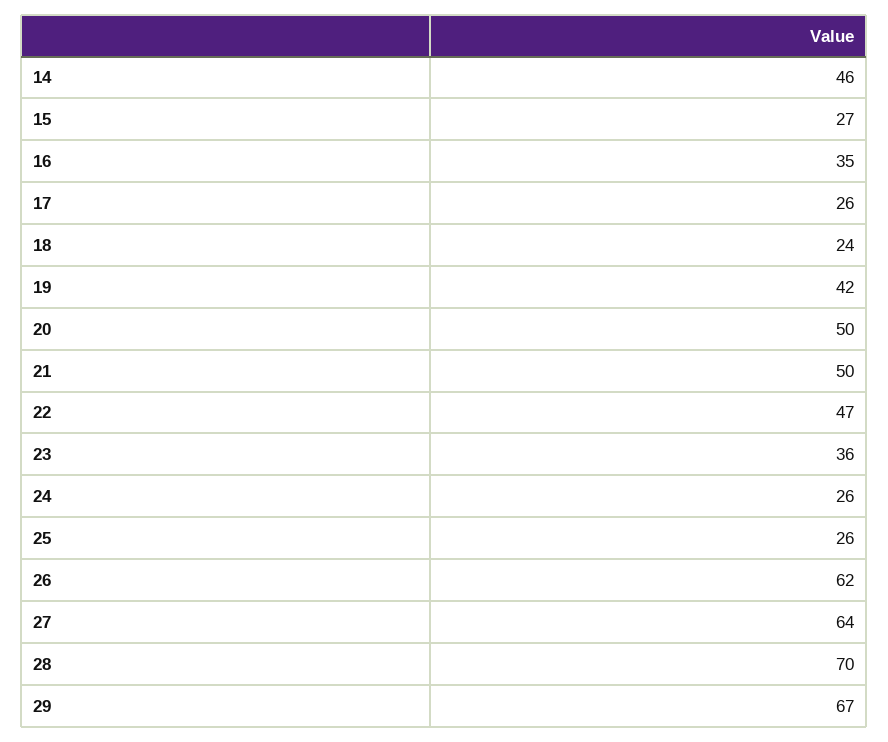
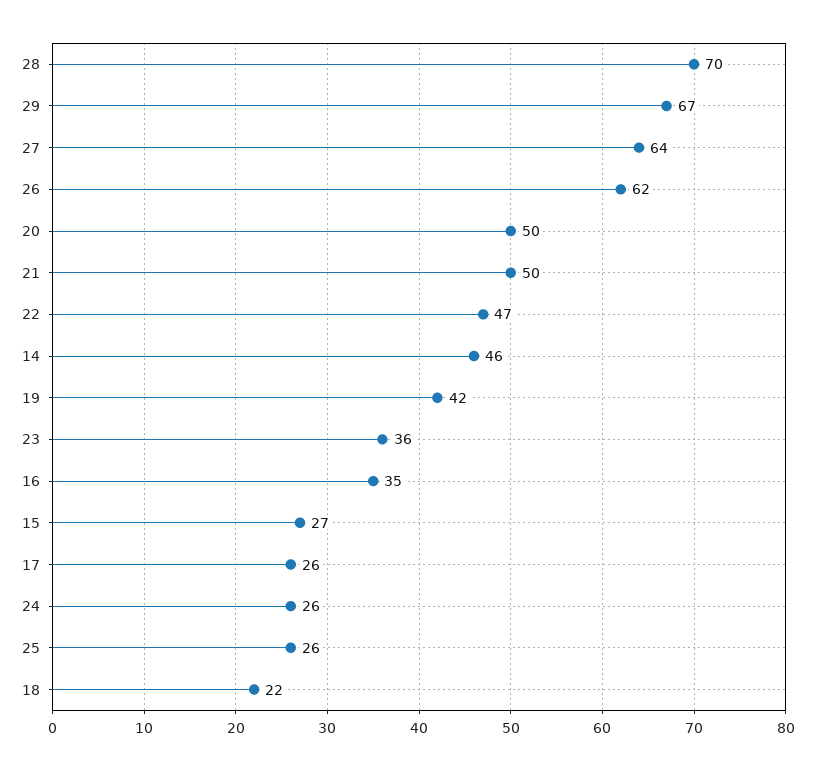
18: 24 -> 22

